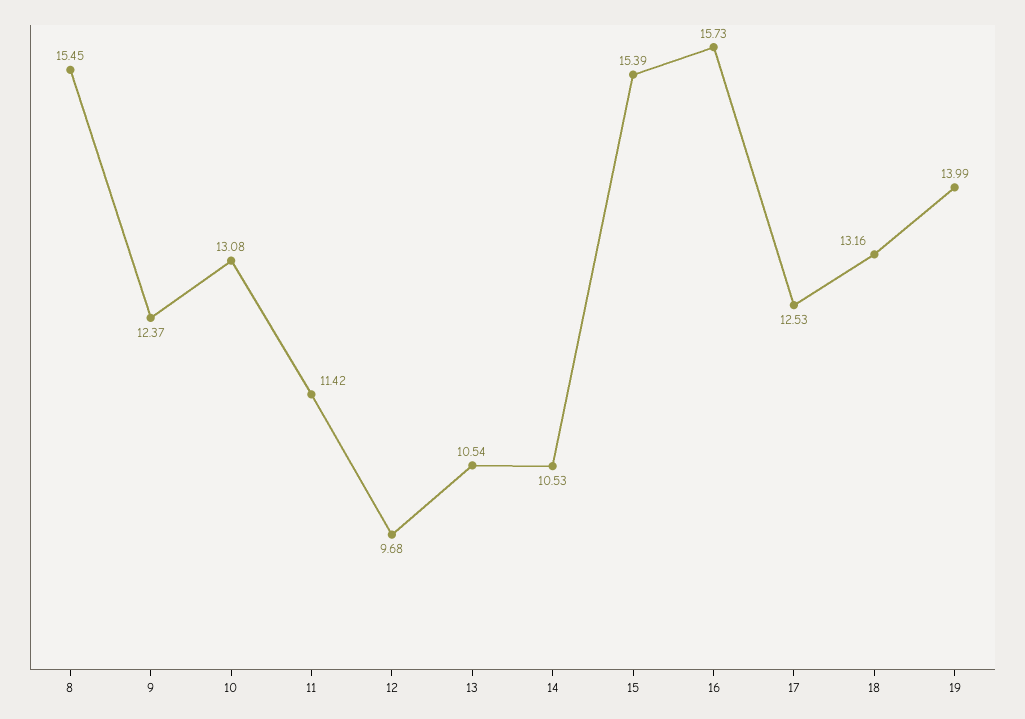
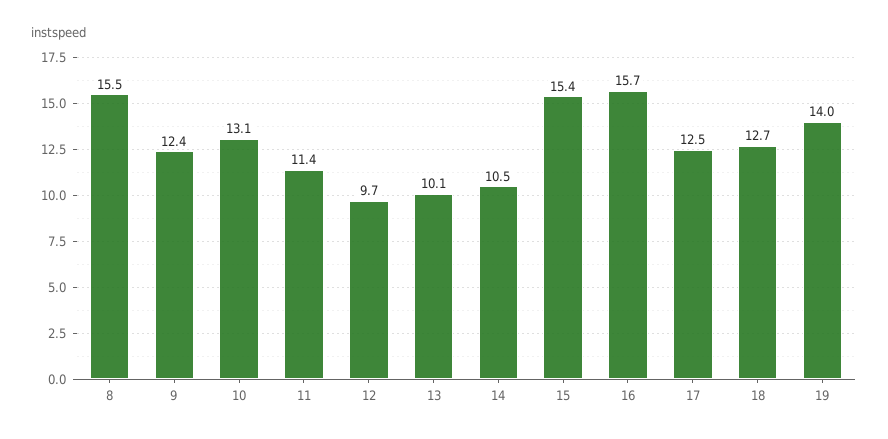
13: 10.54 -> 10.1
18: 13.16 -> 12.7

